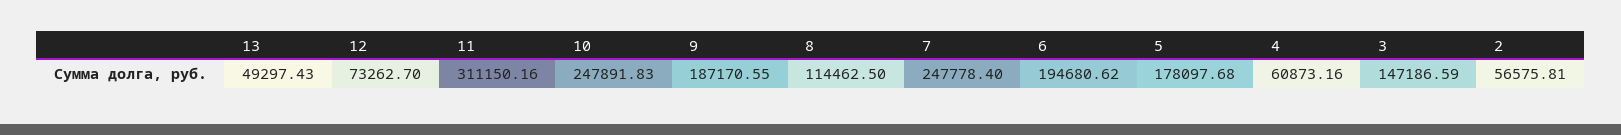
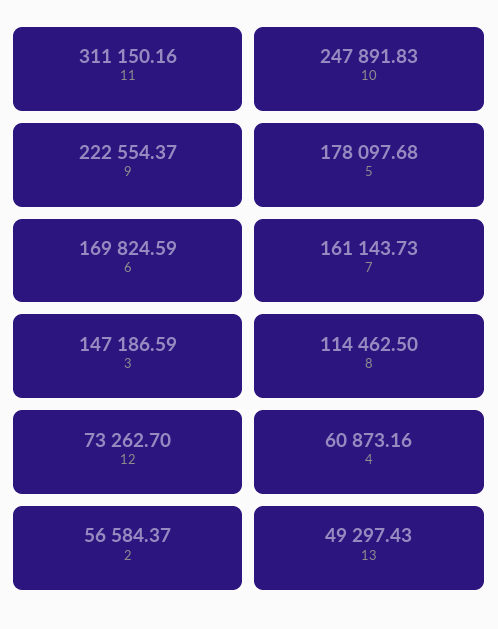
9: 187170.55 -> 222554.37
7: 247778.4 -> 161143.73
6: 194680.62 -> 169824.59
2: 56575.81 -> 56584.37

